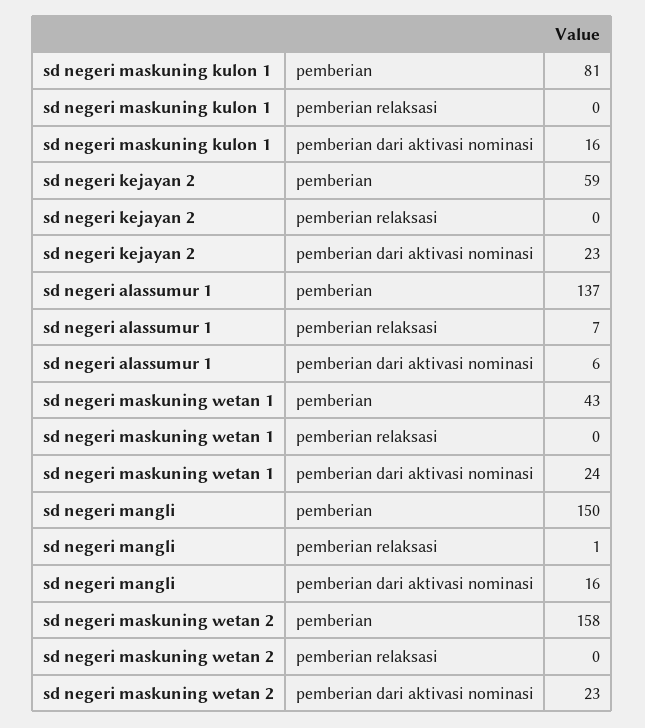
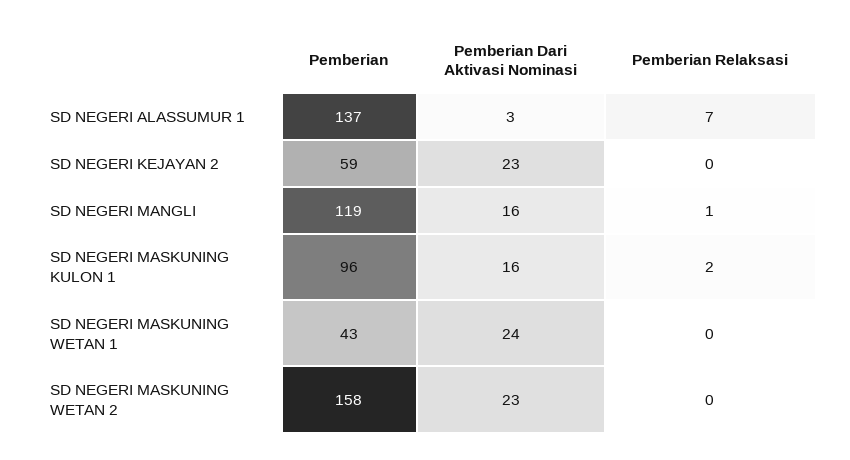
sd negeri maskuning kulon 1, pemberian: 81 -> 96
sd negeri maskuning kulon 1, pemberian relaksasi: 0 -> 2
sd negeri alassumur 1, pemberian dari aktivasi nominasi: 6 -> 3
sd negeri mangli, pemberian: 150 -> 119

